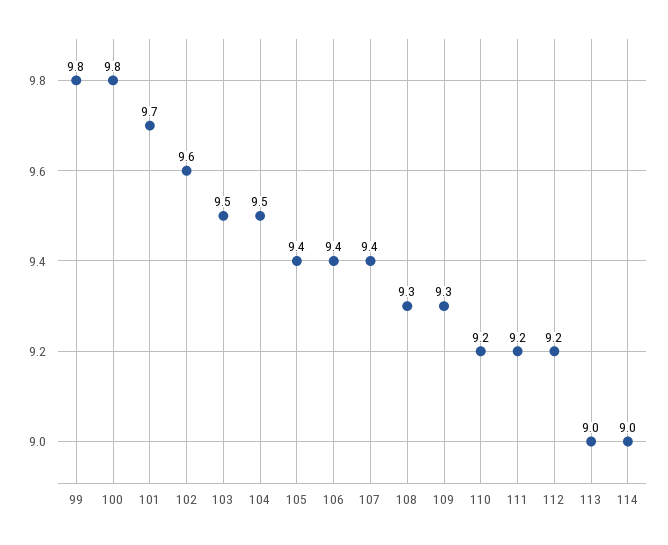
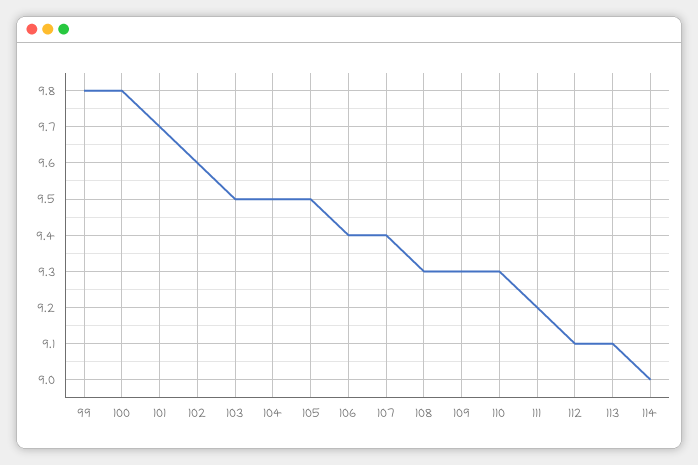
105: 9.4 -> 9.5
110: 9.2 -> 9.3
112: 9.2 -> 9.1
113: 9 -> 9.1

